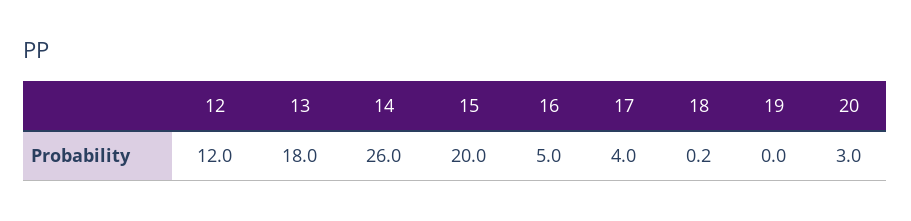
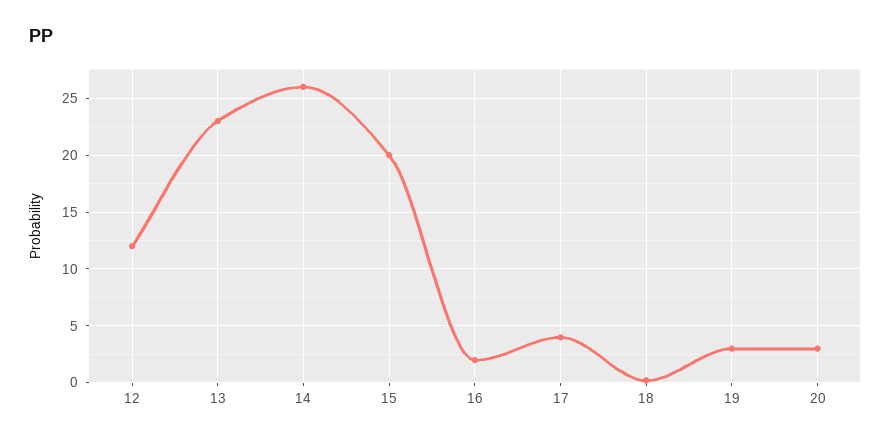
13: 18 -> 23
16: 5 -> 2
19: 0 -> 3

